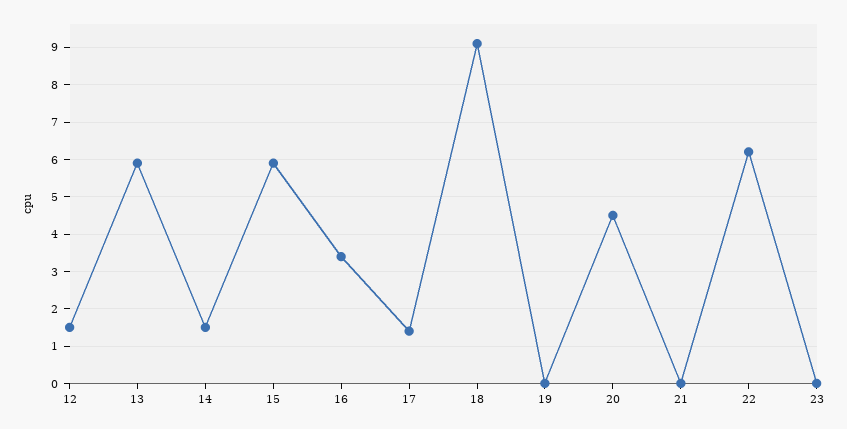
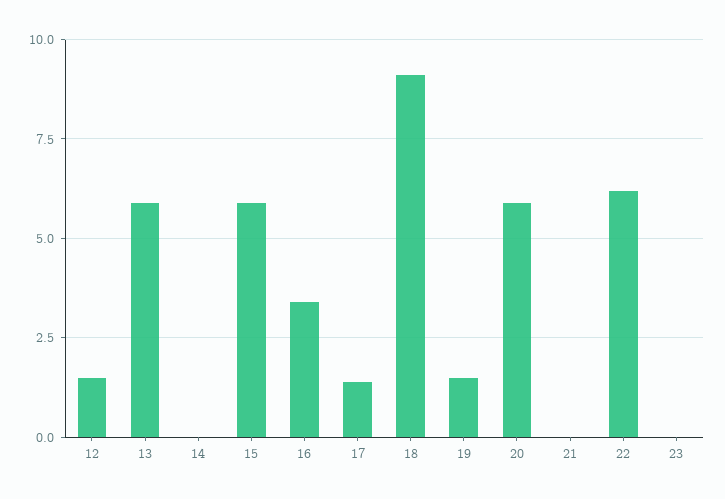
14: 1.5 -> 0
19: 0 -> 1.5
20: 4.5 -> 6

